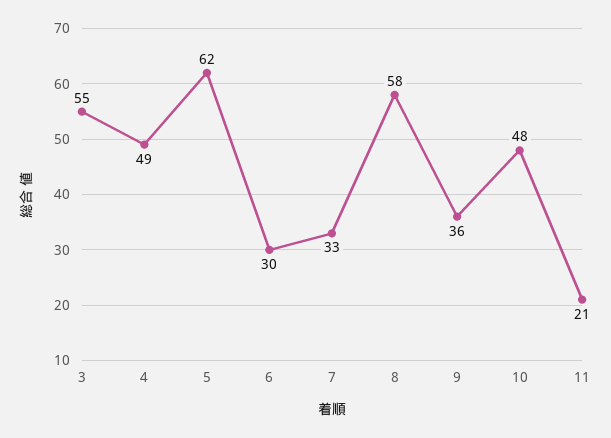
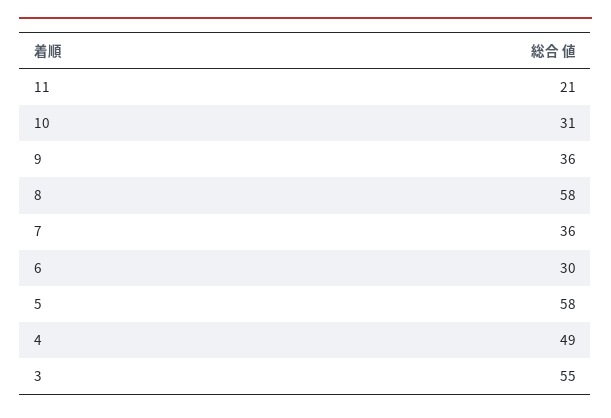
5: 62 -> 58
7: 33 -> 36
10: 48 -> 31

